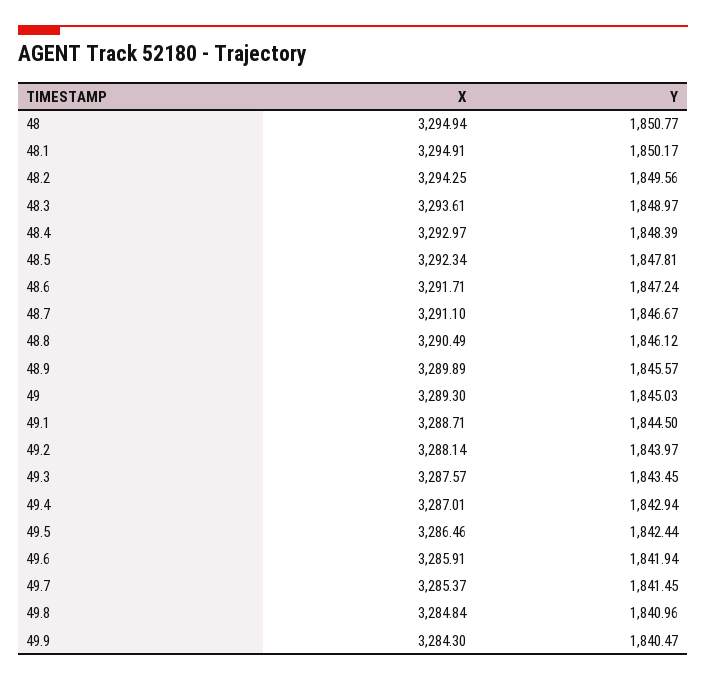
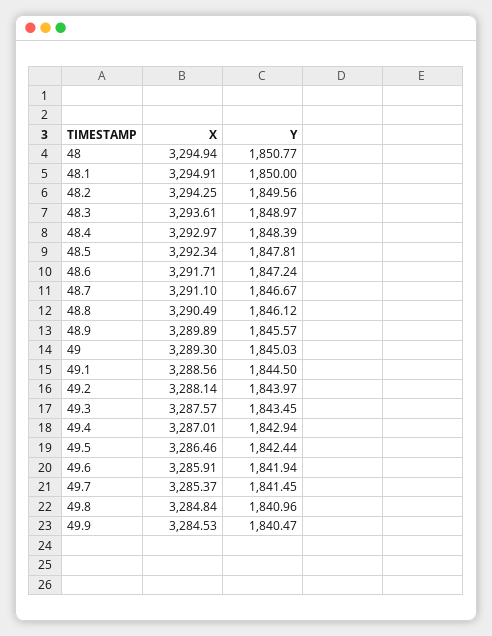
Y, 48.1: 1850.17 -> 1850
X, 49.1: 3288.71 -> 3288.56
X, 49.9: 3284.3 -> 3284.53

